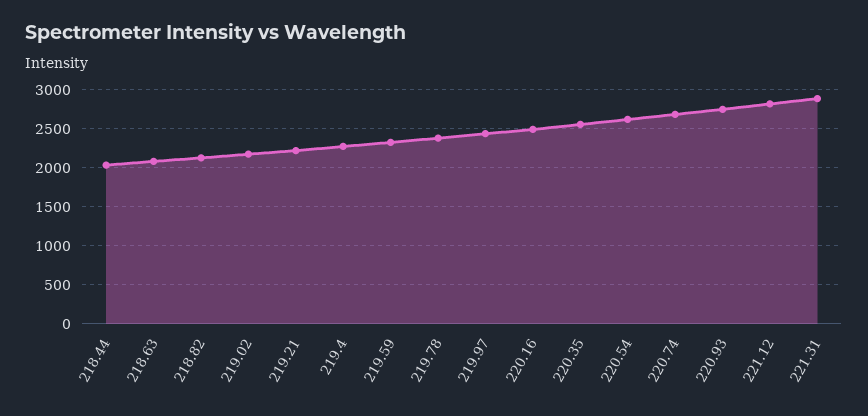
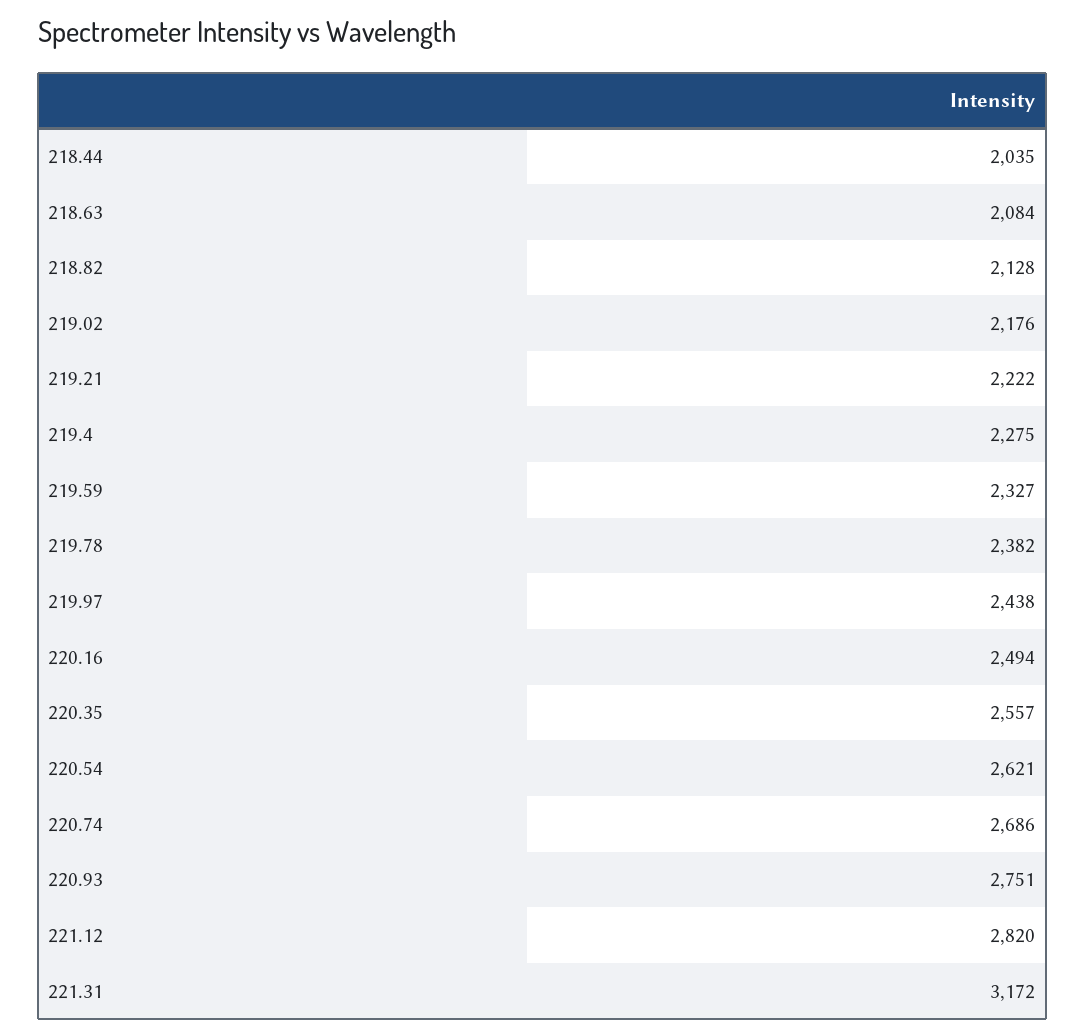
221.31: 2900 -> 3172

